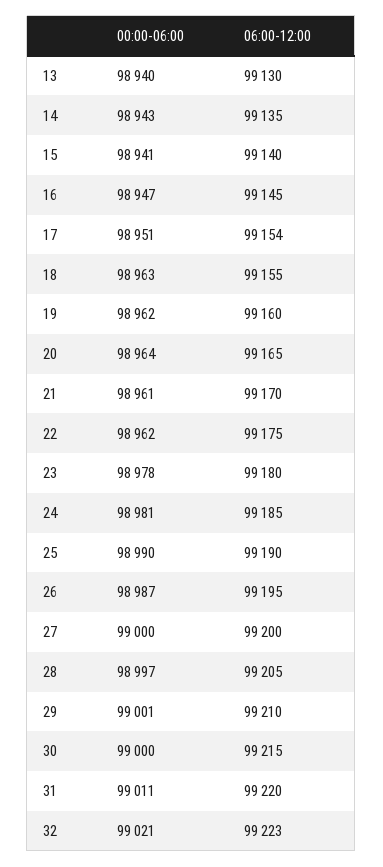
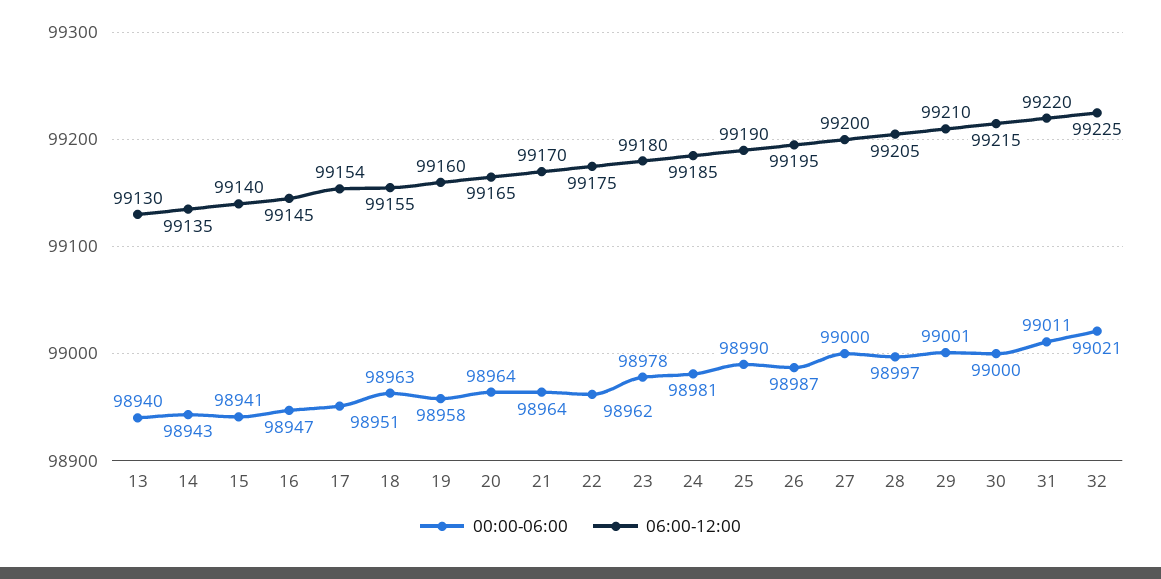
00:00-06:00, 19: 98962 -> 98958
00:00-06:00, 21: 98961 -> 98964
06:00-12:00, 32: 99223 -> 99225

